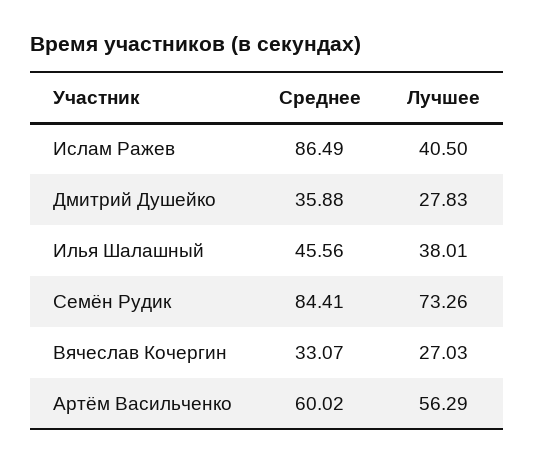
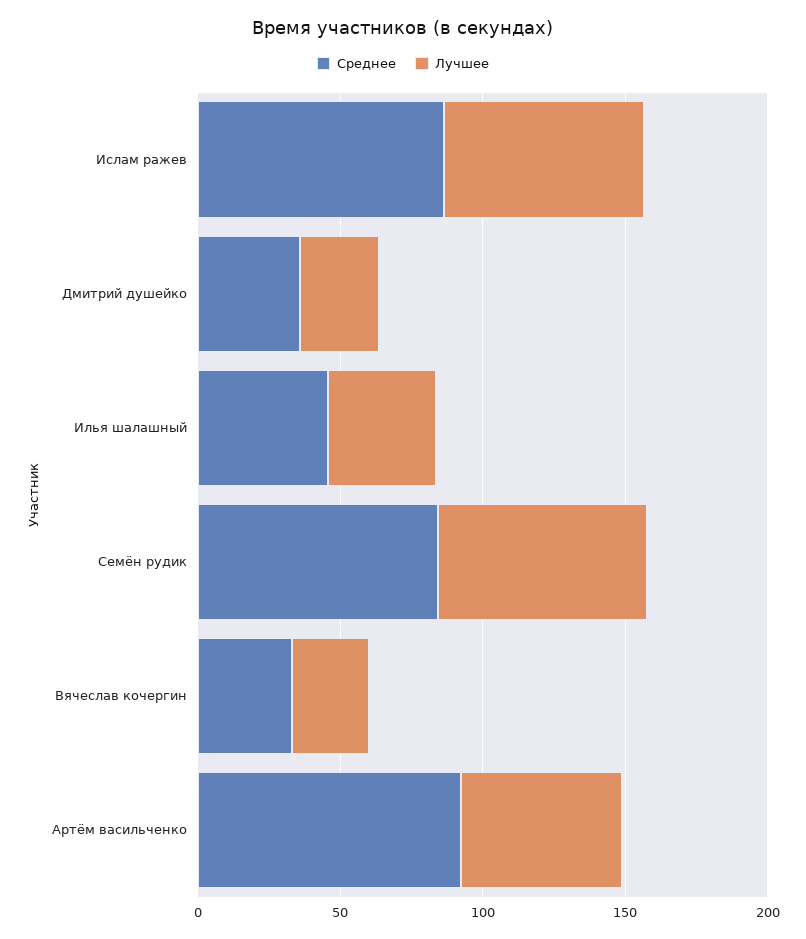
Лучшее, Ислам Ражев: 40.5 -> 70
Среднее, Артём Васильченко: 60.02 -> 90

